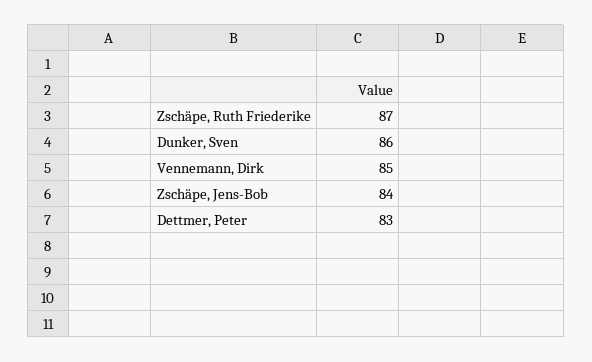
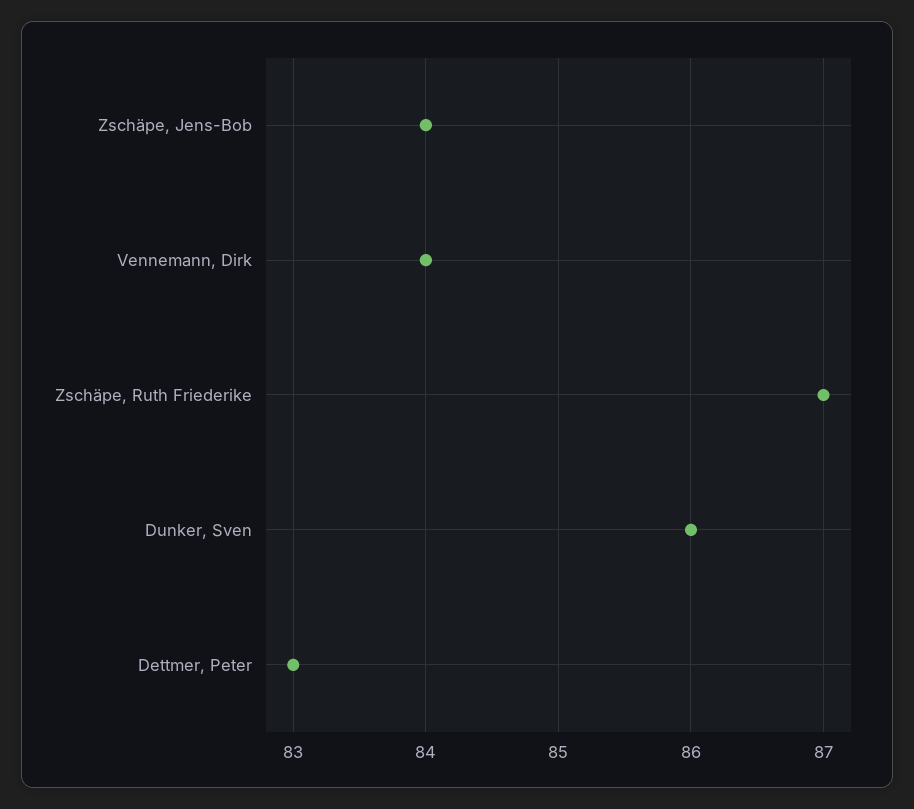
Vennemann, Dirk: 85 -> 84

